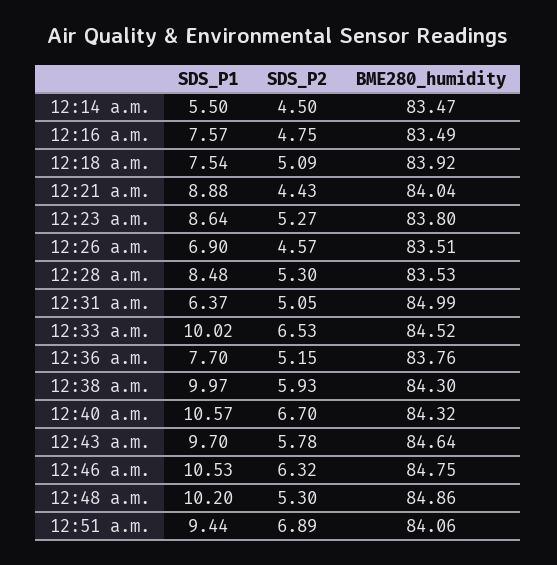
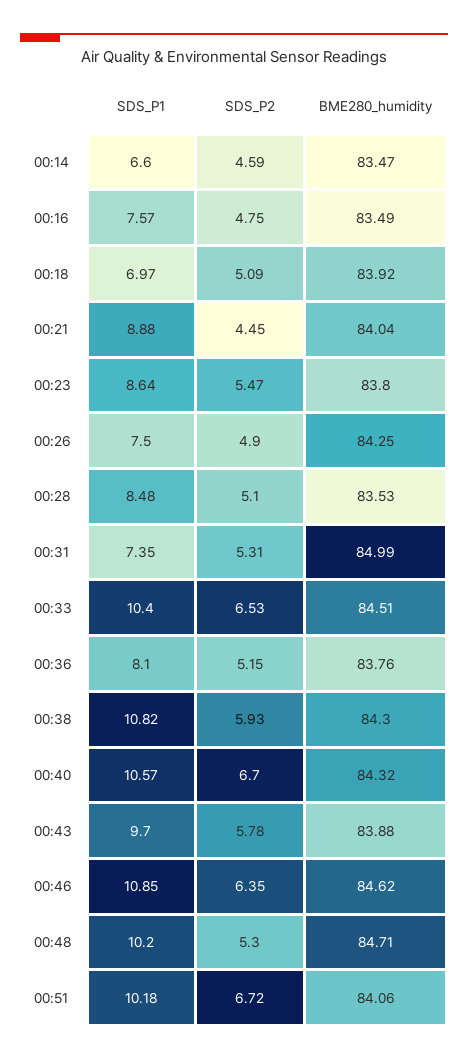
SDS_P1, 12:14 a.m.: 5.5 -> 6.6
SDS_P2, 12:14 a.m.: 4.5 -> 4.59
SDS_P1, 12:18 a.m.: 7.54 -> 6.97
SDS_P2, 12:21 a.m.: 4.43 -> 4.45
SDS_P2, 12:23 a.m.: 5.27 -> 5.47
SDS_P1, 12:26 a.m.: 6.9 -> 7.5
SDS_P2, 12:26 a.m.: 4.57 -> 4.9
BME280_humidity, 12:26 a.m.: 83.51 -> 84.25
SDS_P2, 12:28 a.m.: 5.3 -> 5.1
SDS_P1, 12:31 a.m.: 6.37 -> 7.35
SDS_P2, 12:31 a.m.: 5.05 -> 5.31
SDS_P1, 12:33 a.m.: 10.02 -> 10.4
BME280_humidity, 12:33 a.m.: 84.52 -> 84.51
SDS_P1, 12:36 a.m.: 7.7 -> 8.1
SDS_P1, 12:38 a.m.: 9.97 -> 10.82
BME280_humidity, 12:43 a.m.: 84.64 -> 83.88
SDS_P1, 12:46 a.m.: 10.53 -> 10.85
SDS_P2, 12:46 a.m.: 6.32 -> 6.35
BME280_humidity, 12:46 a.m.: 84.75 -> 84.62
BME280_humidity, 12:48 a.m.: 84.86 -> 84.71
SDS_P1, 12:51 a.m.: 9.44 -> 10.18
SDS_P2, 12:51 a.m.: 6.89 -> 6.72

